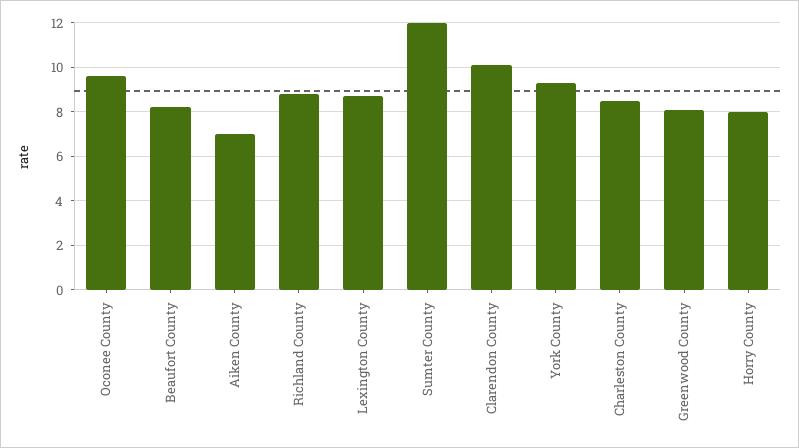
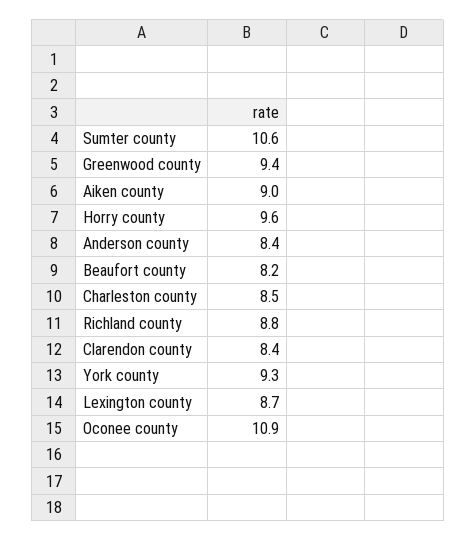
Oconee County: 9.5 -> 10.9
Aiken County: 7 -> 9
Sumter County: 12 -> 10.6
Clarendon County: 10 -> 8.4
Greenwood County: 8 -> 9.4
Horry County: 8 -> 9.6
Anderson county: none -> 8.4

